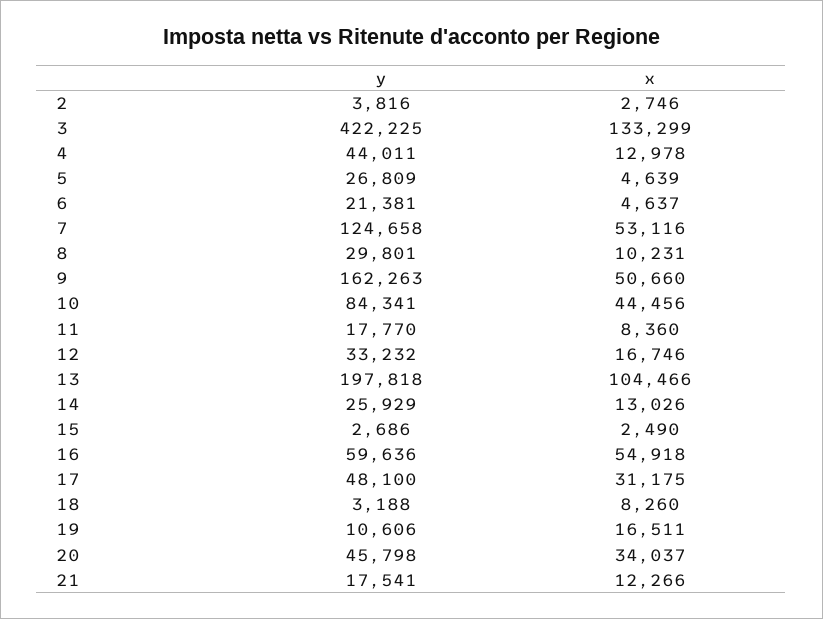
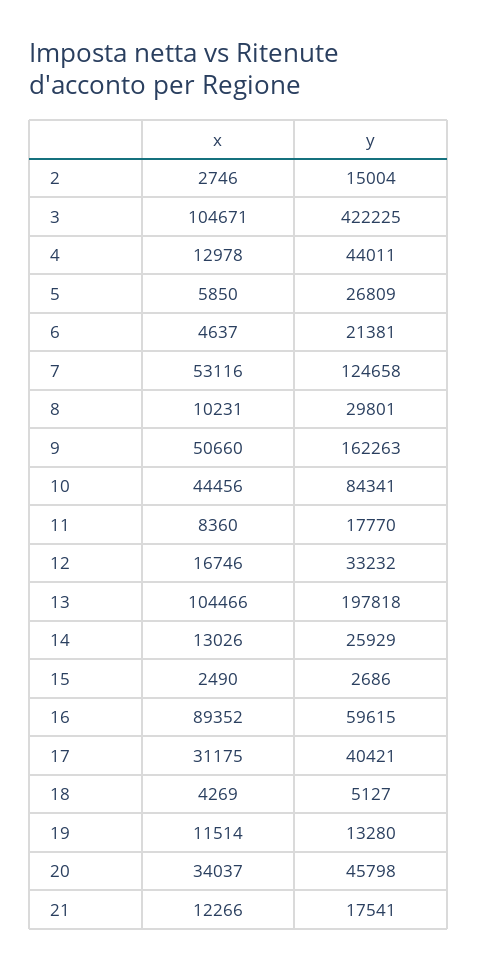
y, 2: 3816 -> 15004
x, 3: 133299 -> 104671
x, 5: 4639 -> 5850
y, 16: 59636 -> 59615
x, 16: 54918 -> 89352
y, 17: 48100 -> 40421
y, 18: 3188 -> 5127
x, 18: 8260 -> 4269
y, 19: 10606 -> 13280
x, 19: 16511 -> 11514

